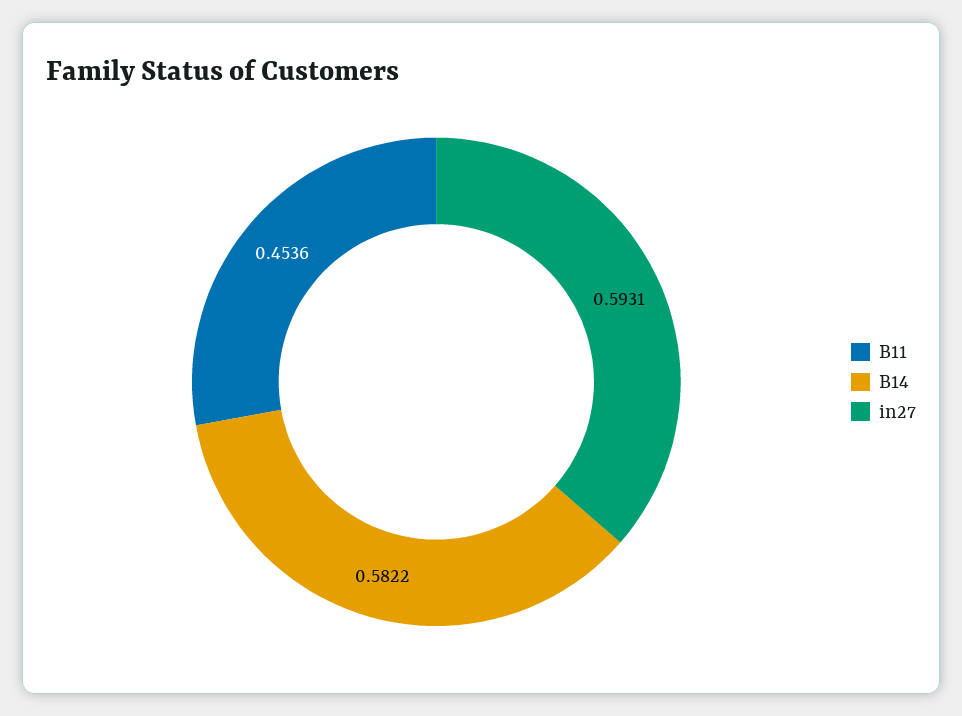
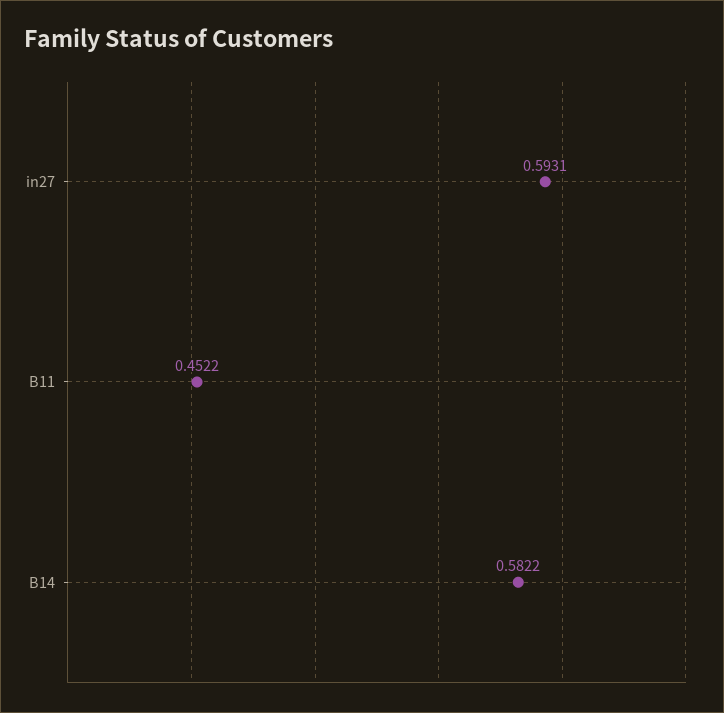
B11: 0.4536 -> 0.4522

